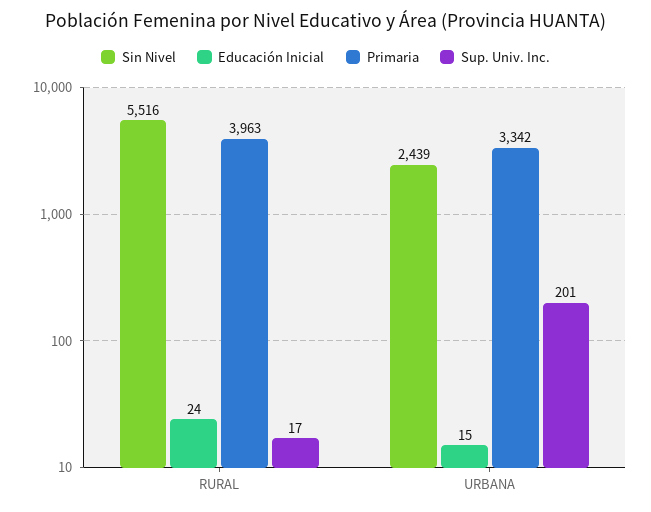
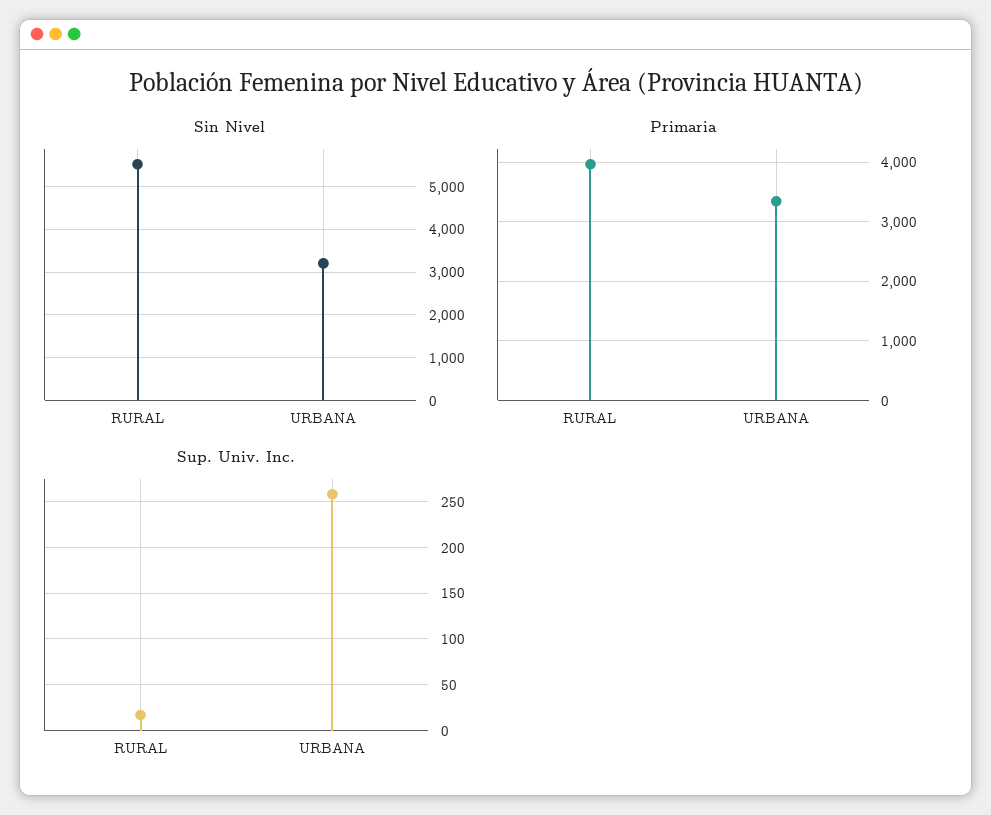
Educación Inicial, RURAL: 24 -> none
Sin Nivel, URBANA: 2439 -> 3200
Educación Inicial, URBANA: 15 -> none
Sup. Univ. Inc., URBANA: 201 -> 260

